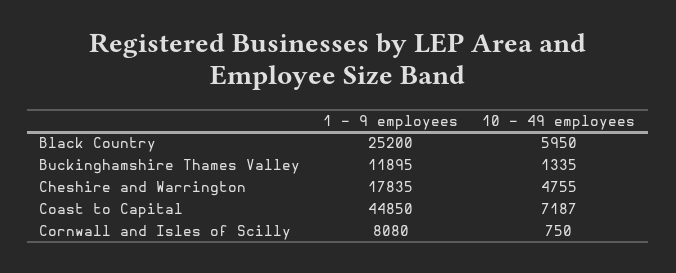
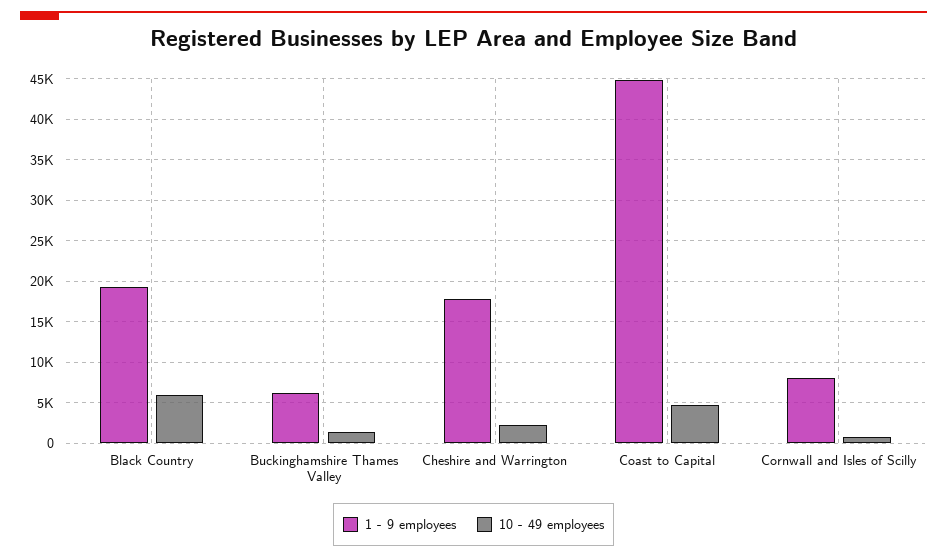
1 - 9 employees, Black Country: 25200 -> 19000
1 - 9 employees, Buckinghamshire Thames Valley: 11895 -> 6000
10 - 49 employees, Cheshire and Warrington: 4755 -> 2000
10 - 49 employees, Coast to Capital: 7187 -> 5000

